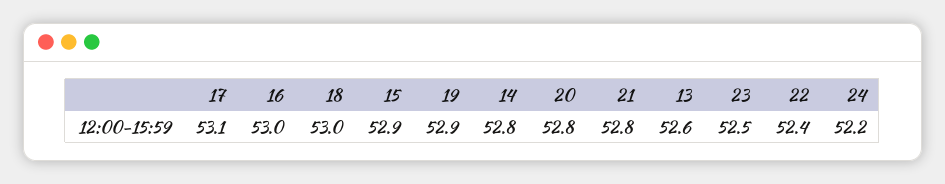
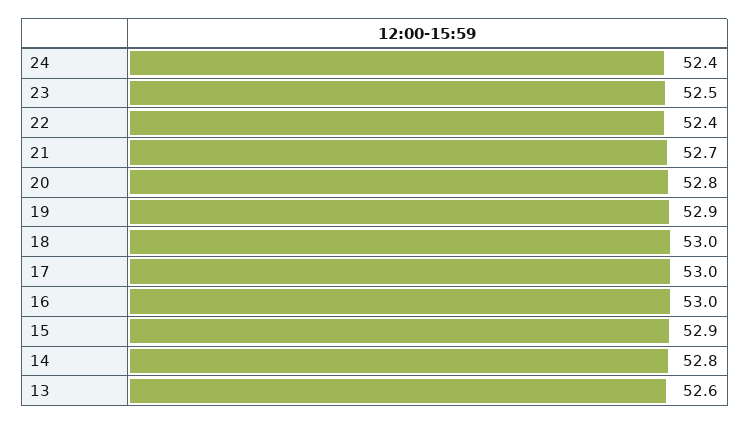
17: 53.1 -> 53
21: 52.8 -> 52.7
24: 52.2 -> 52.4

